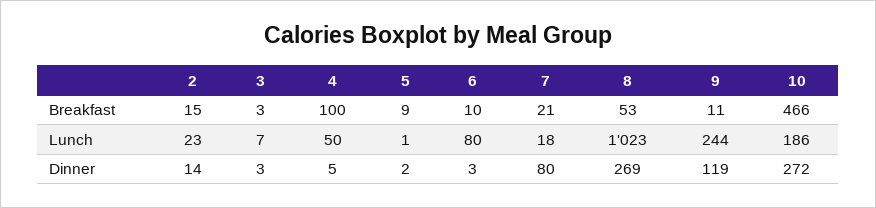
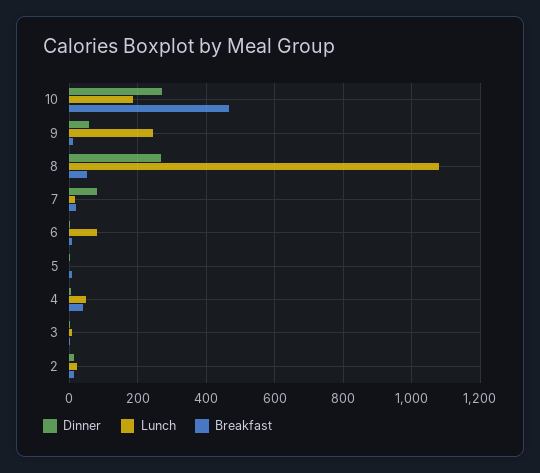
Breakfast, 4: 100 -> 40
Lunch, 8: 1023 -> 1080
Dinner, 9: 119 -> 60

